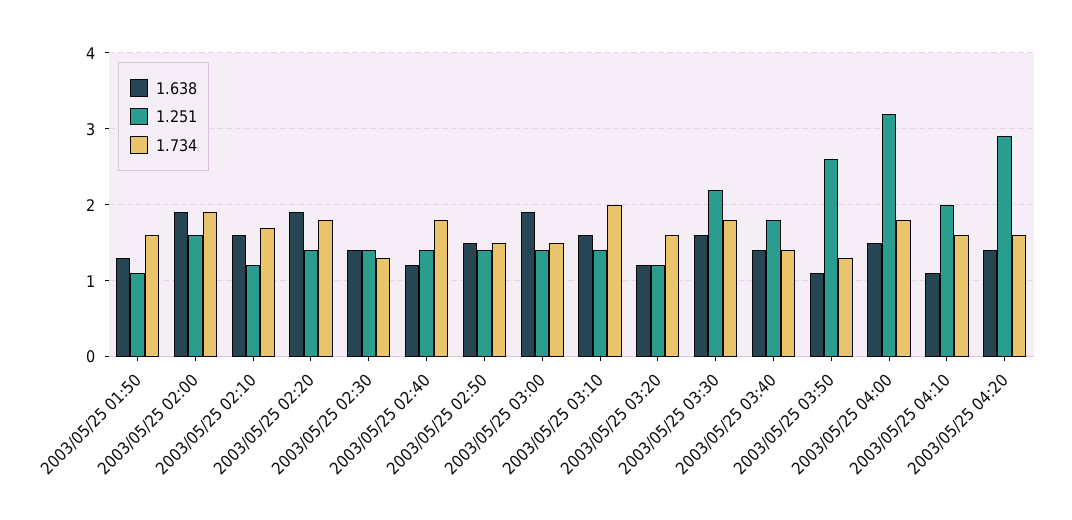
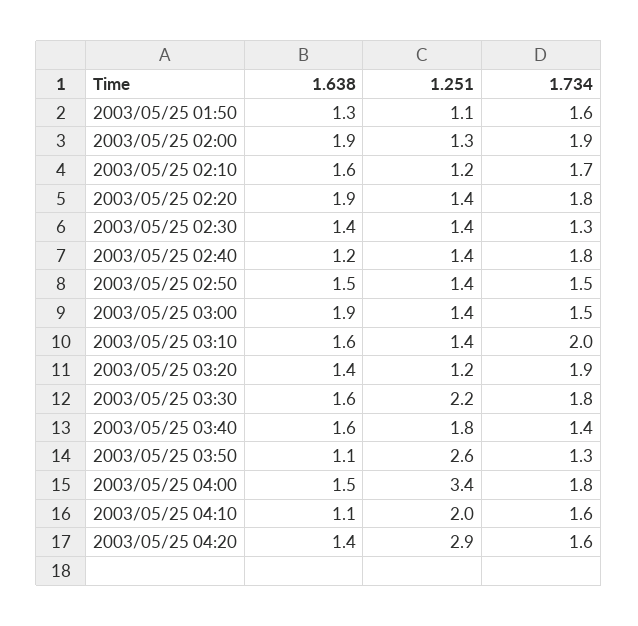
1.251, 2003/05/25 02:00: 1.6 -> 1.3
1.638, 2003/05/25 03:20: 1.2 -> 1.4
1.734, 2003/05/25 03:20: 1.6 -> 1.9
1.638, 2003/05/25 03:40: 1.4 -> 1.6
1.251, 2003/05/25 04:00: 3.2 -> 3.4

